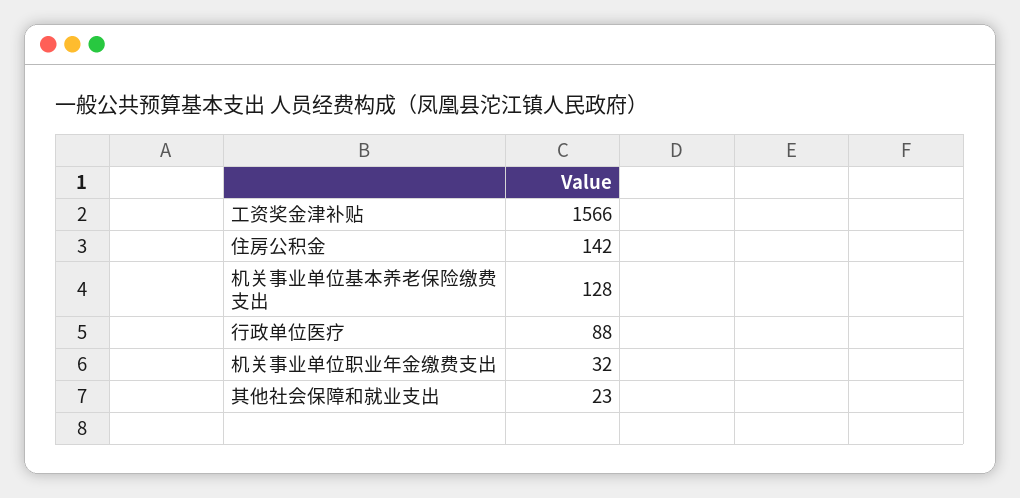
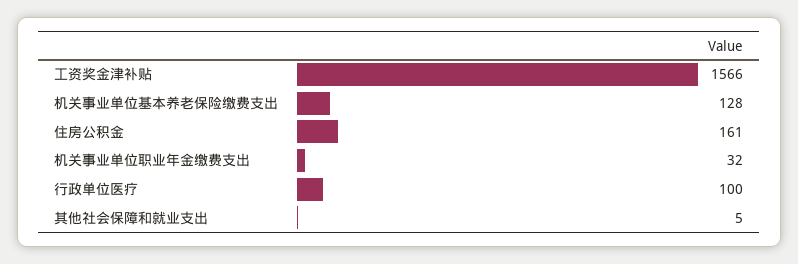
住房公积金: 142 -> 161
行政单位医疗: 88 -> 100
其他社会保障和就业支出: 23 -> 5

